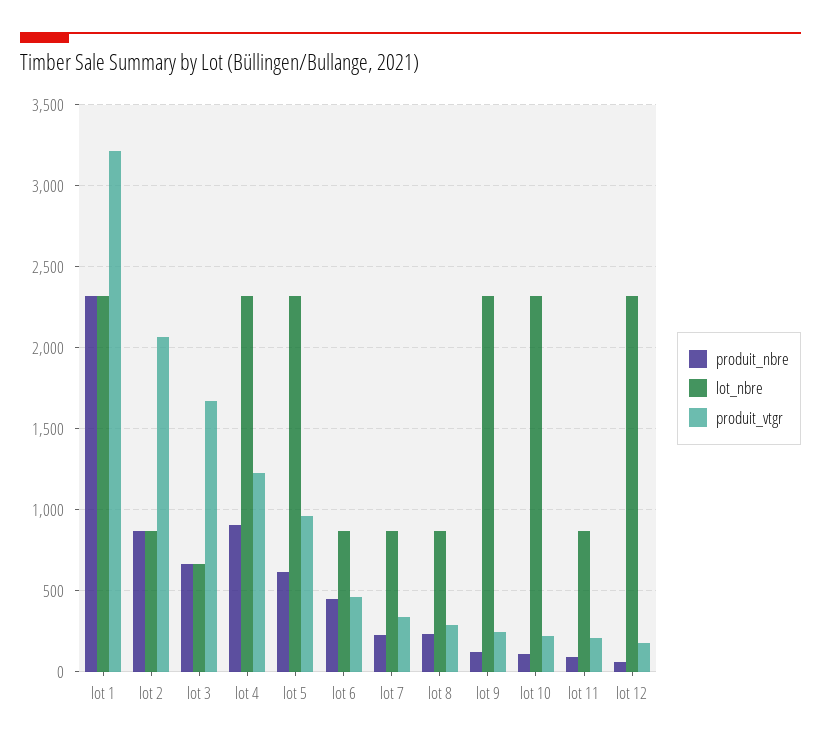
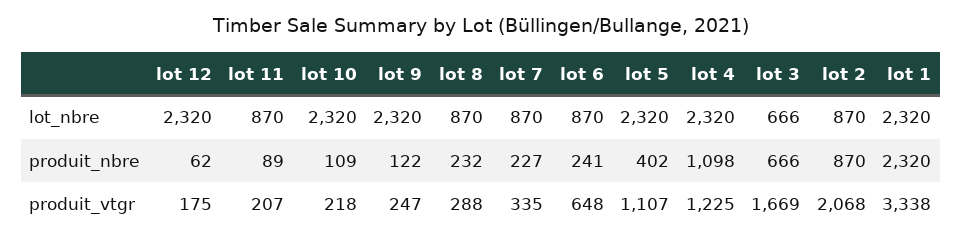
produit_vtgr, lot 1: 3200 -> 3338
produit_nbre, lot 4: 900 -> 1098
produit_nbre, lot 5: 600 -> 402
produit_vtgr, lot 5: 950 -> 1107
produit_nbre, lot 6: 450 -> 241
produit_vtgr, lot 6: 450 -> 648

